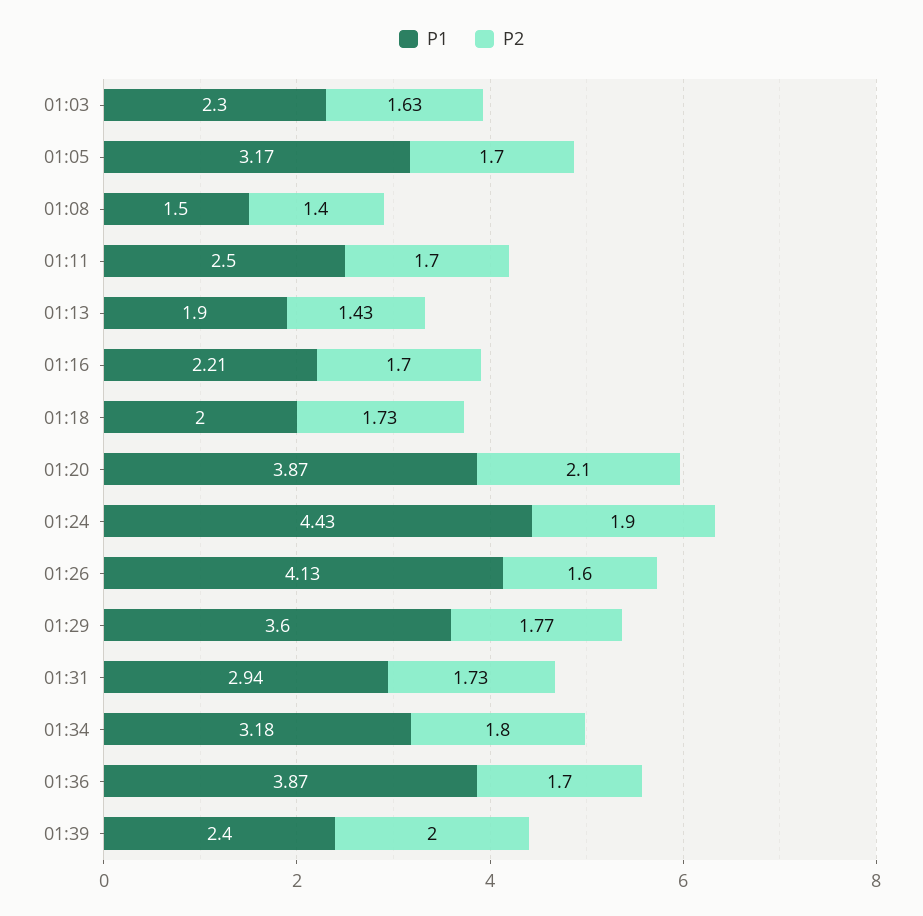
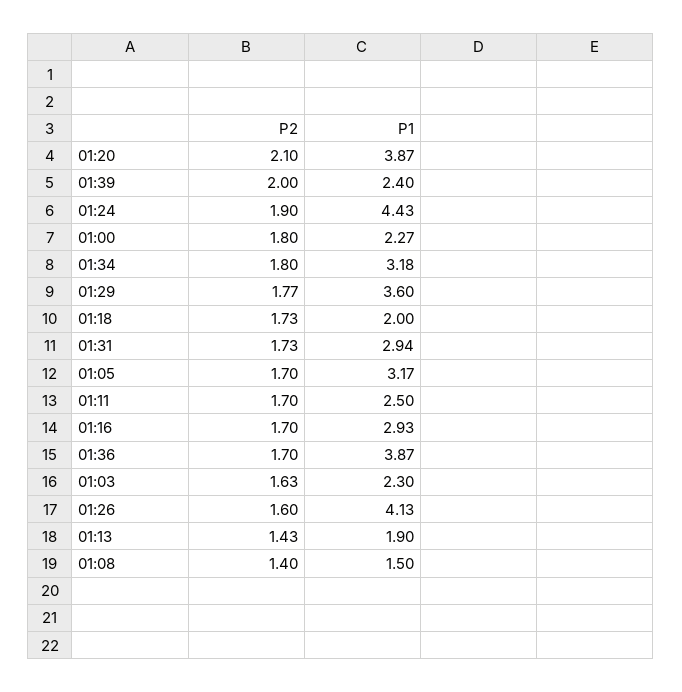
P1, 01:16: 2.21 -> 2.93
P2, 01:00: none -> 1.8
P1, 01:00: none -> 2.27

